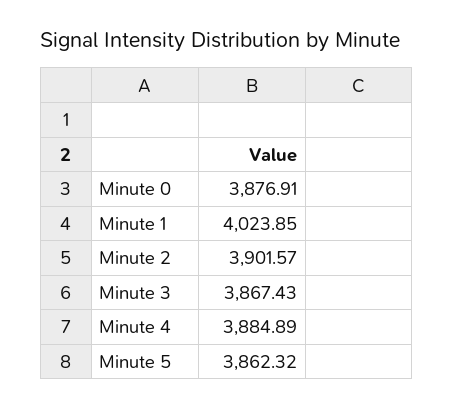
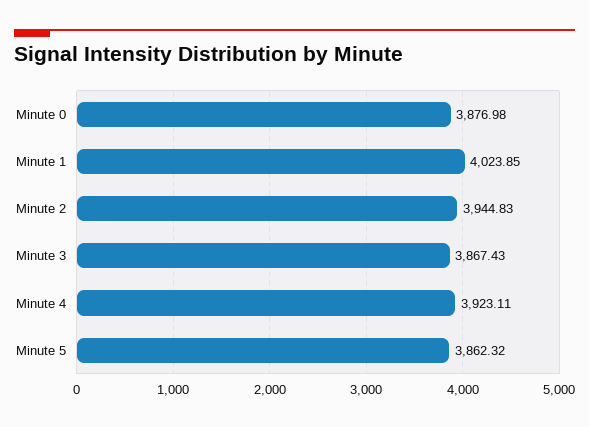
Minute 0: 3876.91 -> 3876.98
Minute 2: 3901.57 -> 3944.83
Minute 4: 3884.89 -> 3923.11

